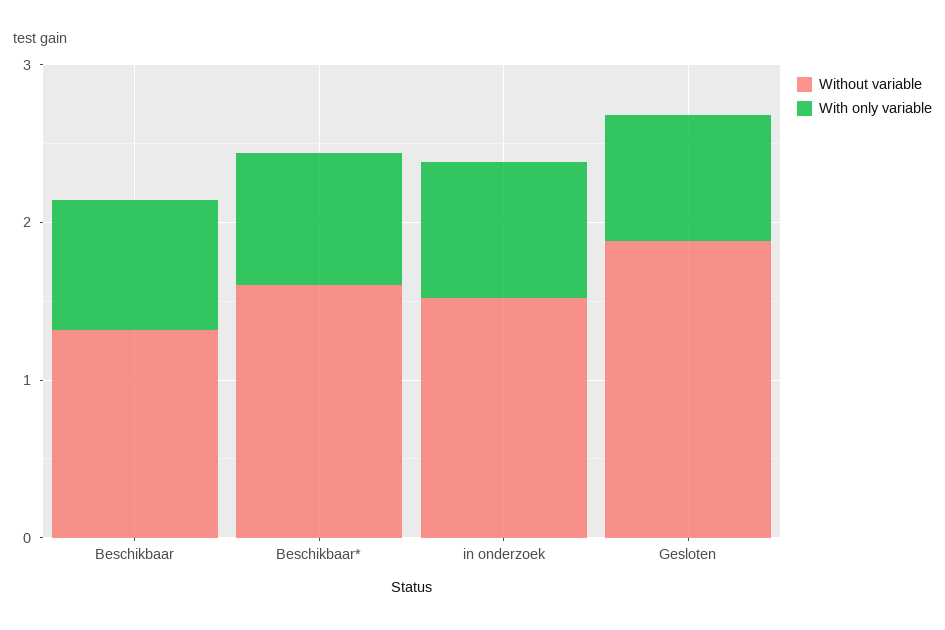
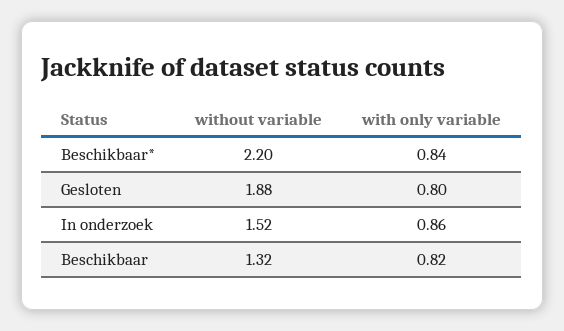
Without variable, Beschikbaar*: 1.6 -> 2.2

